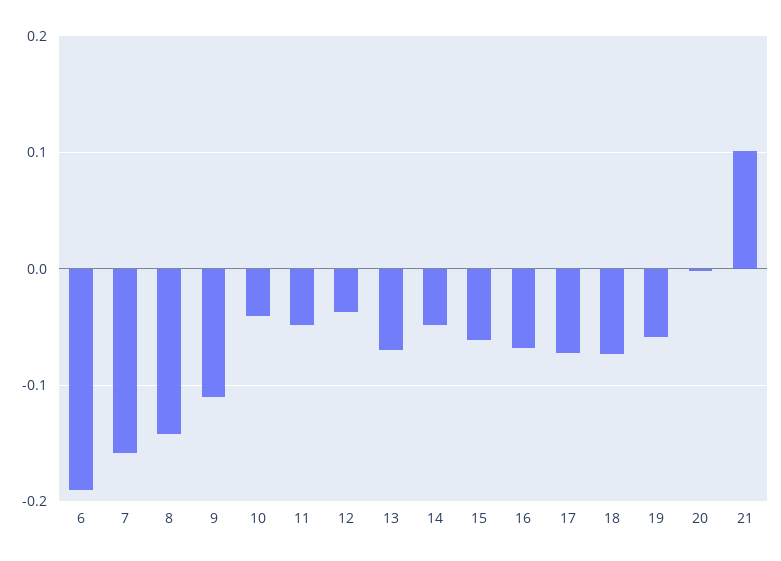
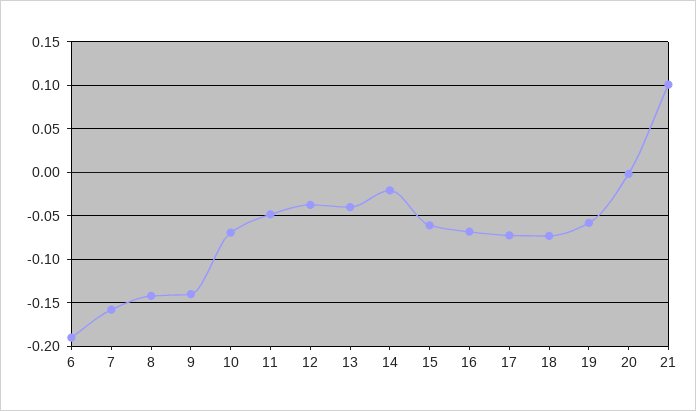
9: -0.11 -> -0.14
10: -0.04 -> -0.07
13: -0.07 -> -0.04
14: -0.05 -> -0.02

